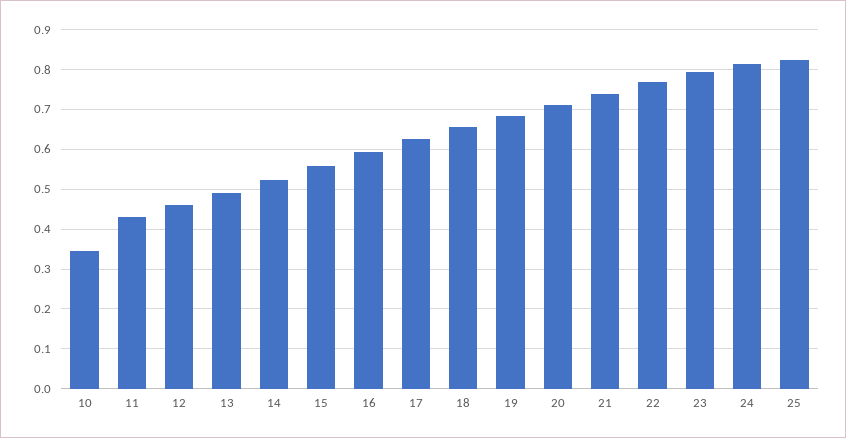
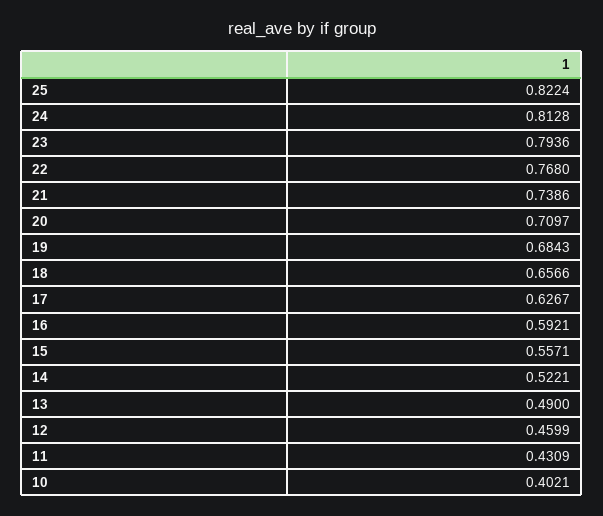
10: 0.34 -> 0.4021

